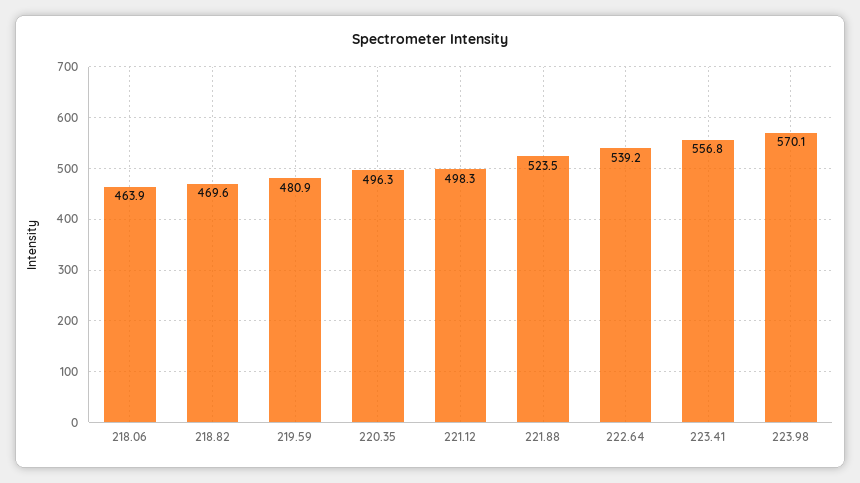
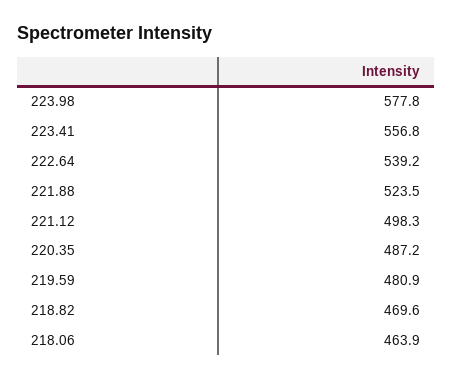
220.35: 496.3 -> 487.2
223.98: 570.1 -> 577.8

